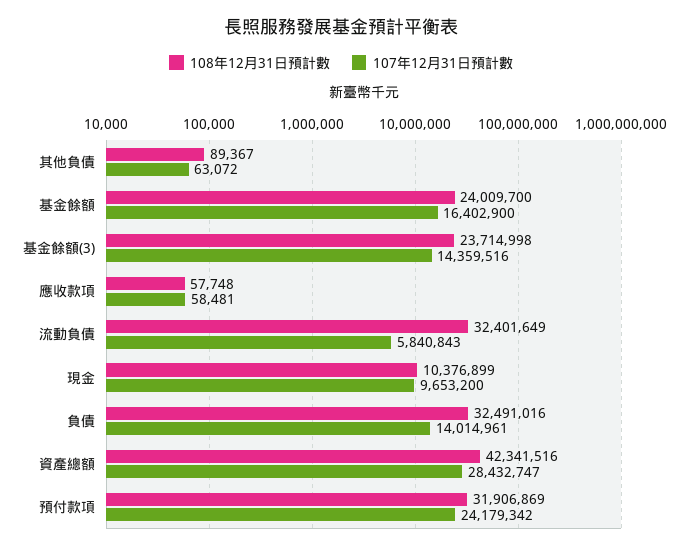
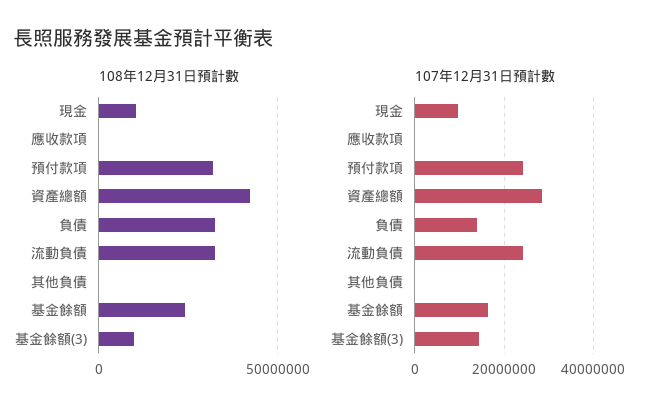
108年12月31日預計數, 基金餘額(3): 23714998 -> 10000000
107年12月31日預計數, 流動負債: 5840843 -> 24000000

